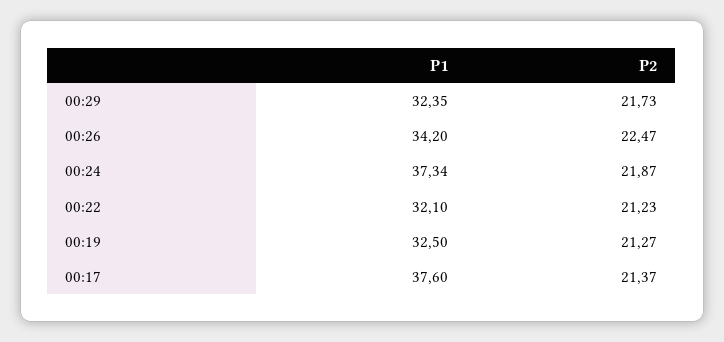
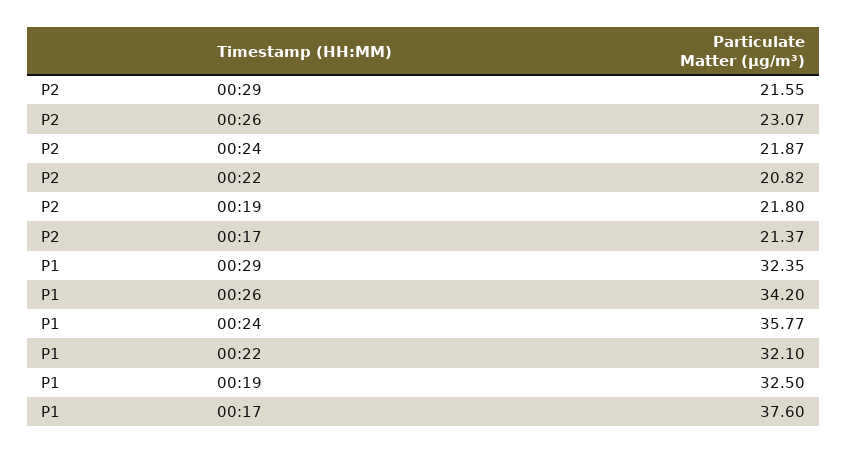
P2, 00:29: 21.73 -> 21.55
P2, 00:26: 22.47 -> 23.07
P1, 00:24: 37.34 -> 35.77
P2, 00:22: 21.23 -> 20.82
P2, 00:19: 21.27 -> 21.8

